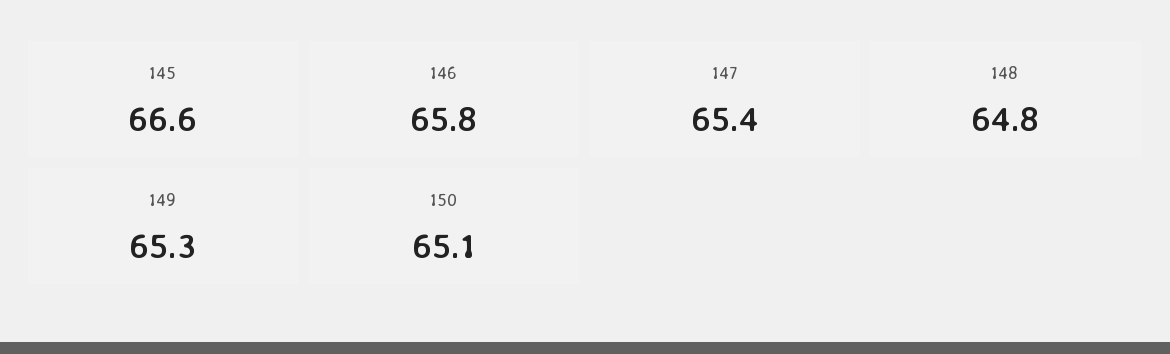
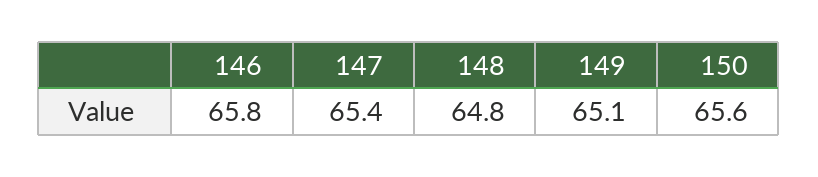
145: 66.6 -> none
149: 65.3 -> 65.1
150: 65.1 -> 65.6

